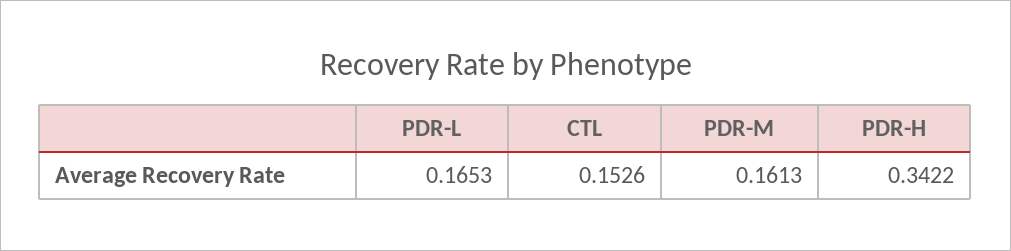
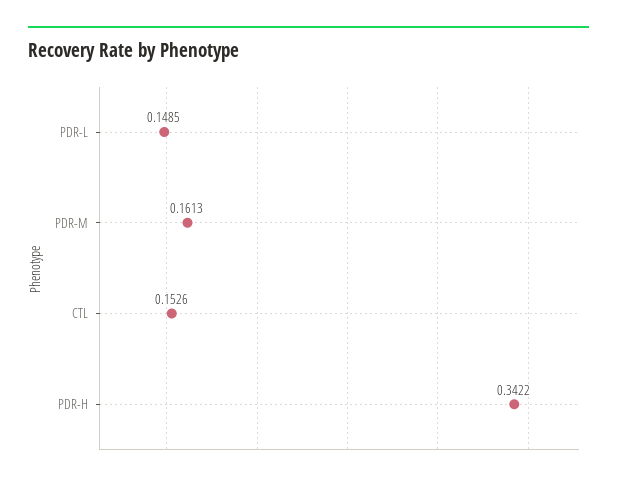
PDR-L: 0.1653 -> 0.1485

